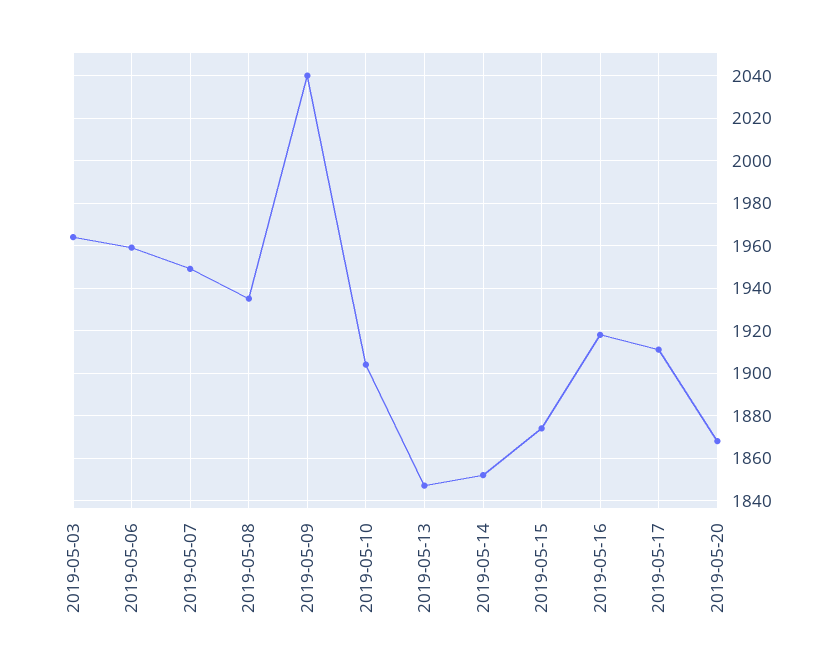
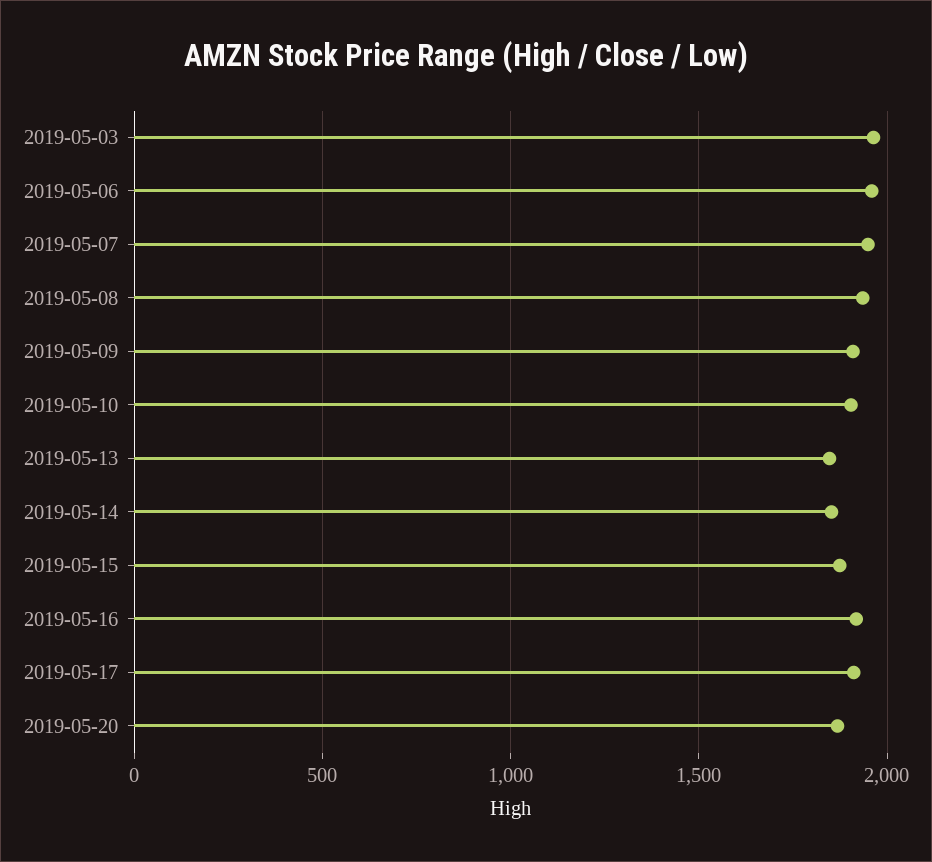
2019-05-09: 2040 -> 1900

